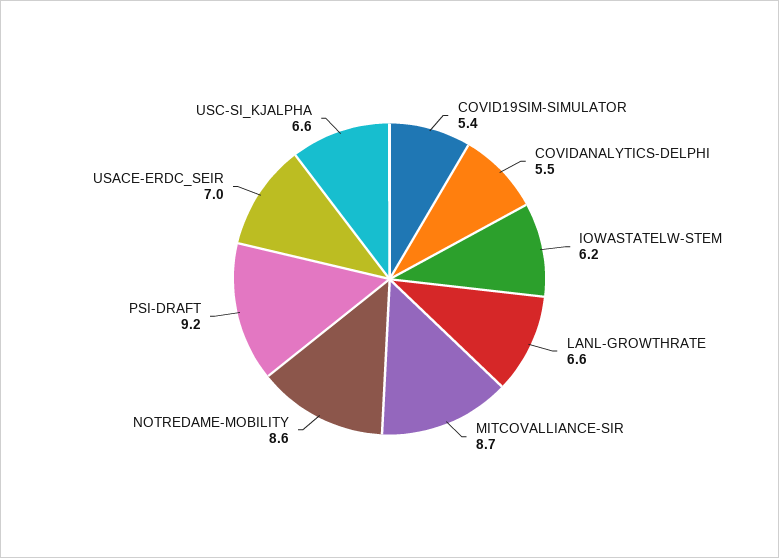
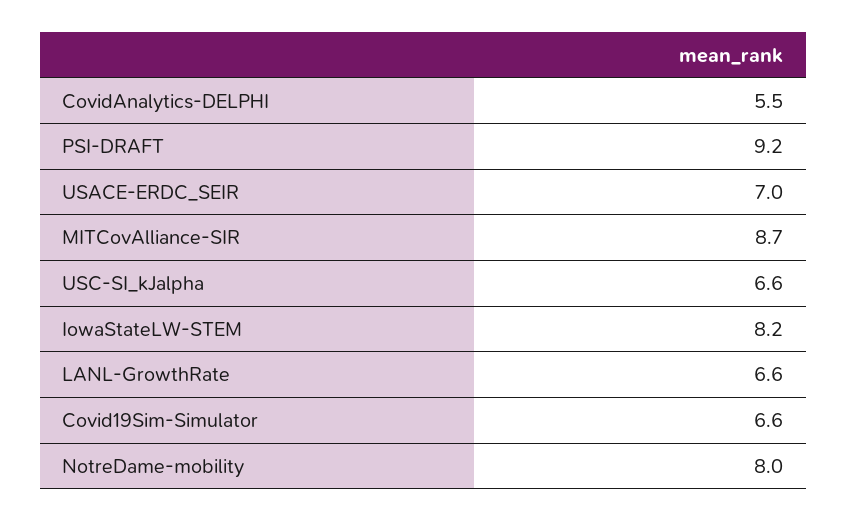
COVID19SIM-SIMULATOR: 5.4 -> 6.6
IOWASTATELW-STEM: 6.2 -> 8.2
NOTREDAME-MOBILITY: 8.6 -> 8

